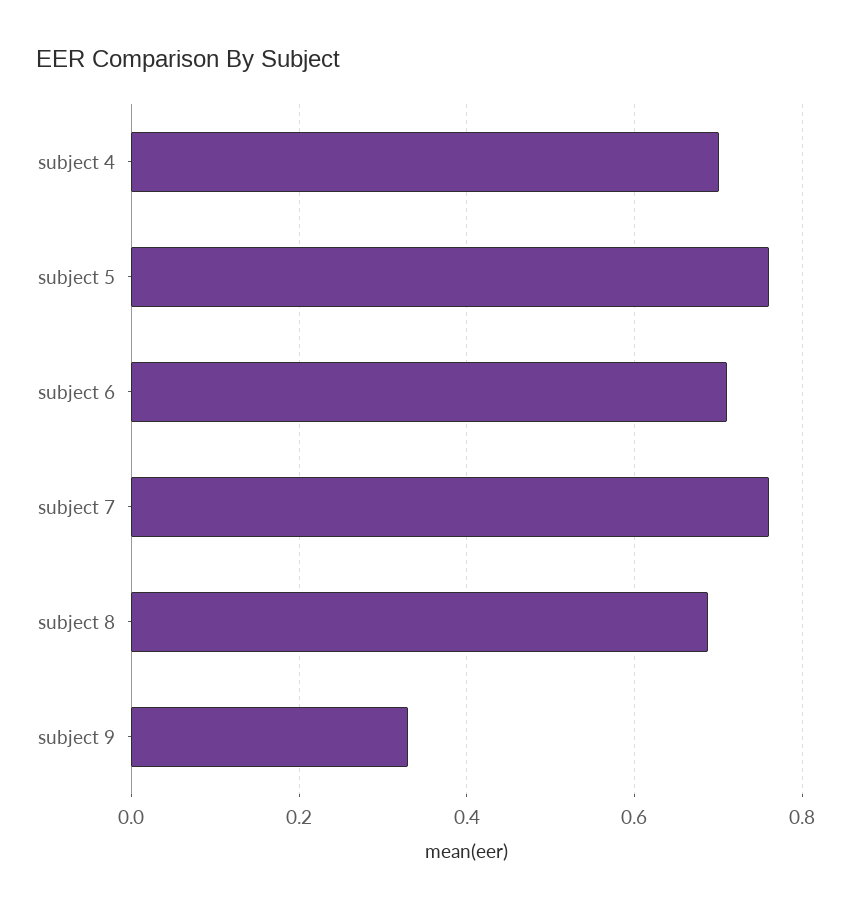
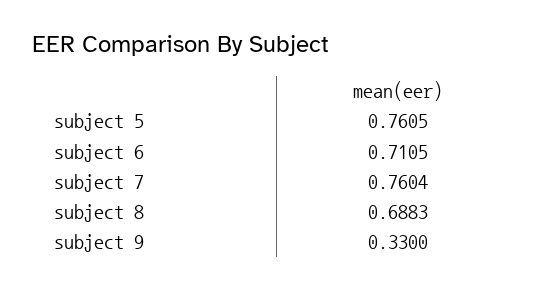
subject 4: 0.7 -> none

